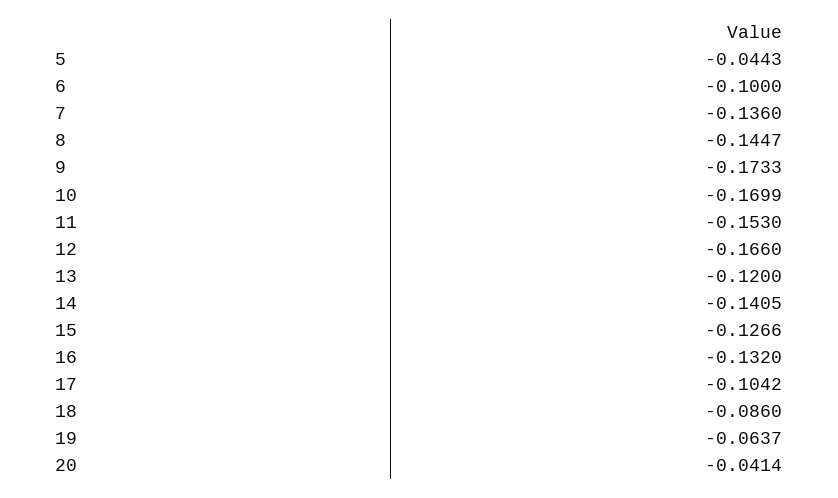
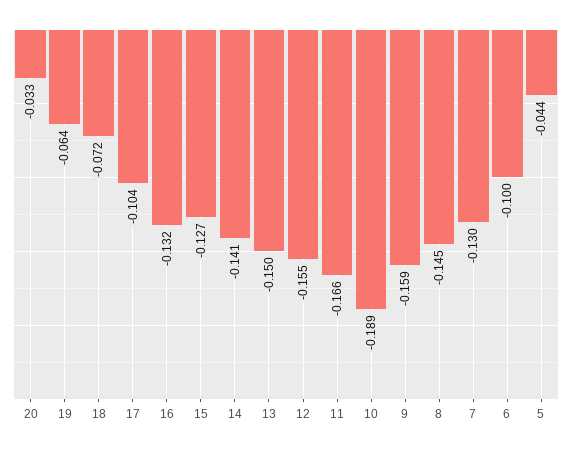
7: -0.136 -> -0.13
9: -0.1733 -> -0.159
10: -0.1699 -> -0.189
11: -0.153 -> -0.166
12: -0.166 -> -0.155
13: -0.12 -> -0.15
18: -0.086 -> -0.072
20: -0.0414 -> -0.033

